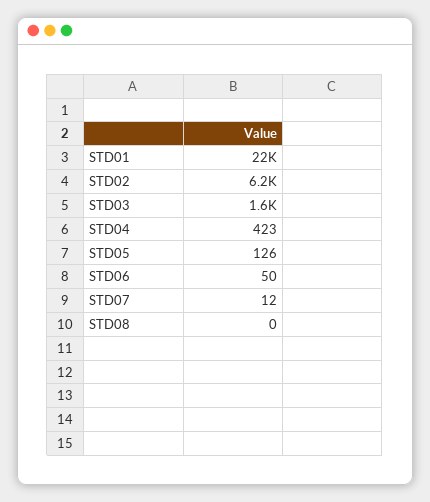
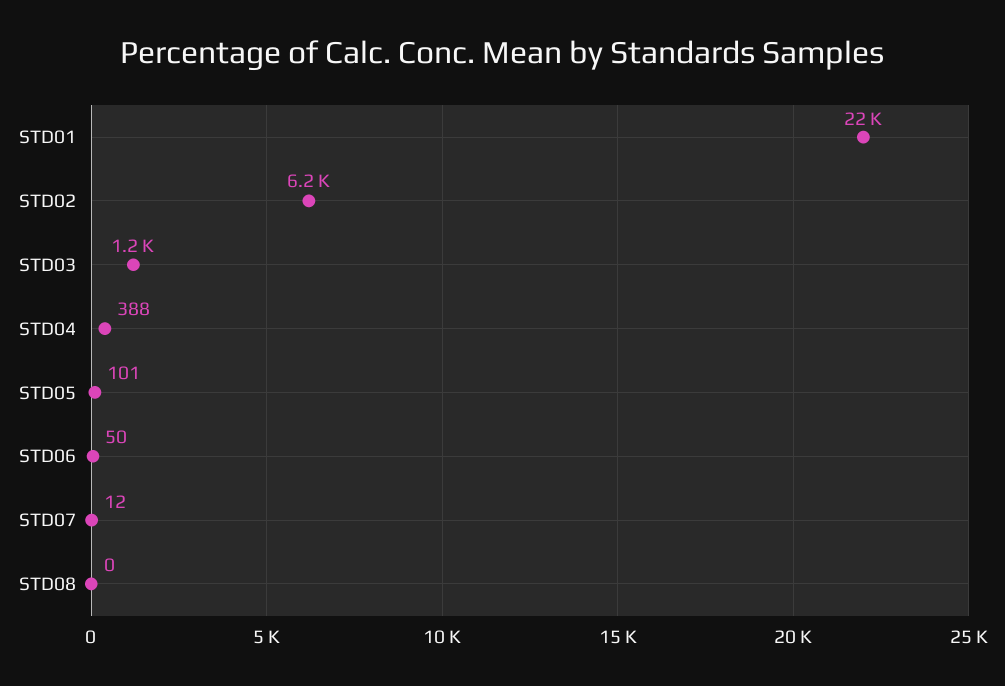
STD03: 1600 -> 1200
STD04: 423 -> 388
STD05: 126 -> 101

